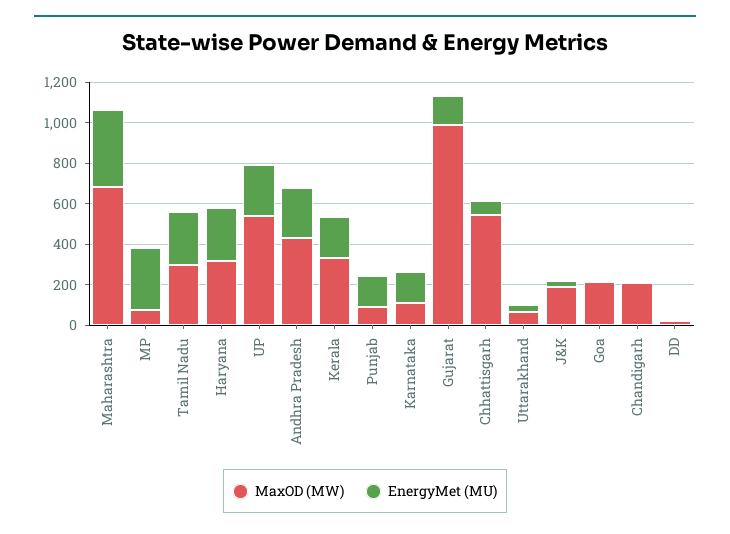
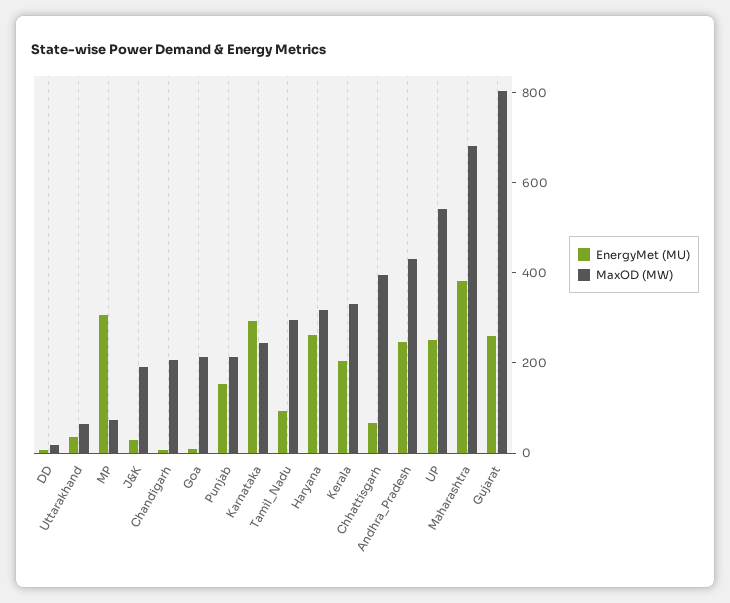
EnergyMet (MU), Tamil Nadu: 250 -> 100
MaxOD (MW), Punjab: 100 -> 200
MaxOD (MW), Karnataka: 100 -> 250
EnergyMet (MU), Karnataka: 150 -> 300
MaxOD (MW), Gujarat: 1000 -> 800
EnergyMet (MU), Gujarat: 150 -> 250
MaxOD (MW), Chhattisgarh: 550 -> 400

